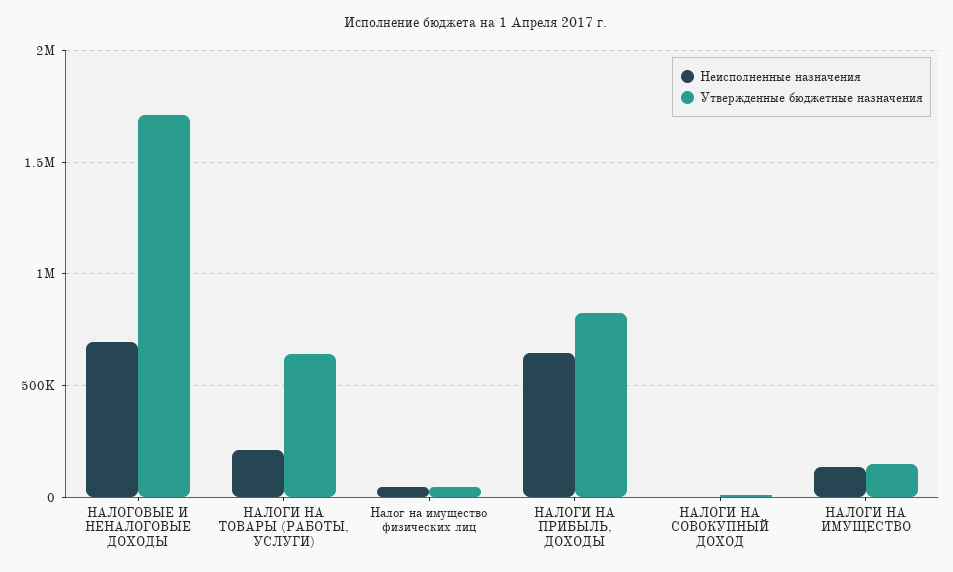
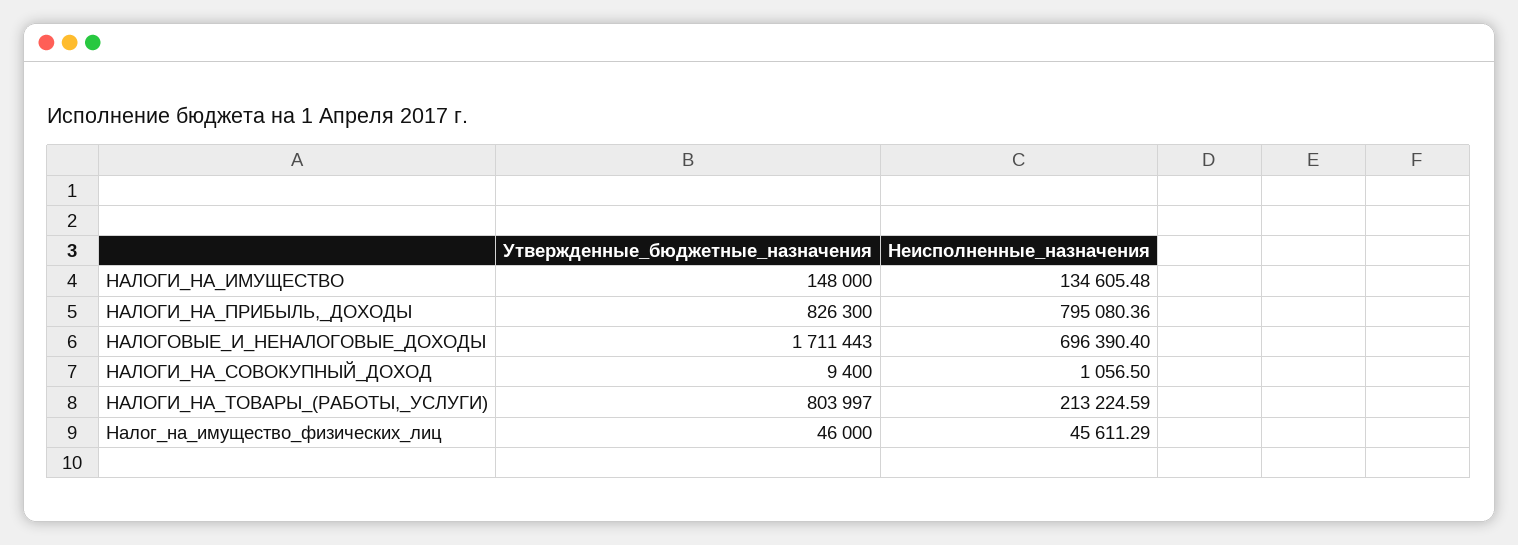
Утвержденные бюджетные назначения, НАЛОГИ НА ТОВАРЫ (РАБОТЫ, УСЛУГИ): 650000 -> 803997
Неисполненные назначения, НАЛОГИ НА ПРИБЫЛЬ, ДОХОДЫ: 650000 -> 795080.36

